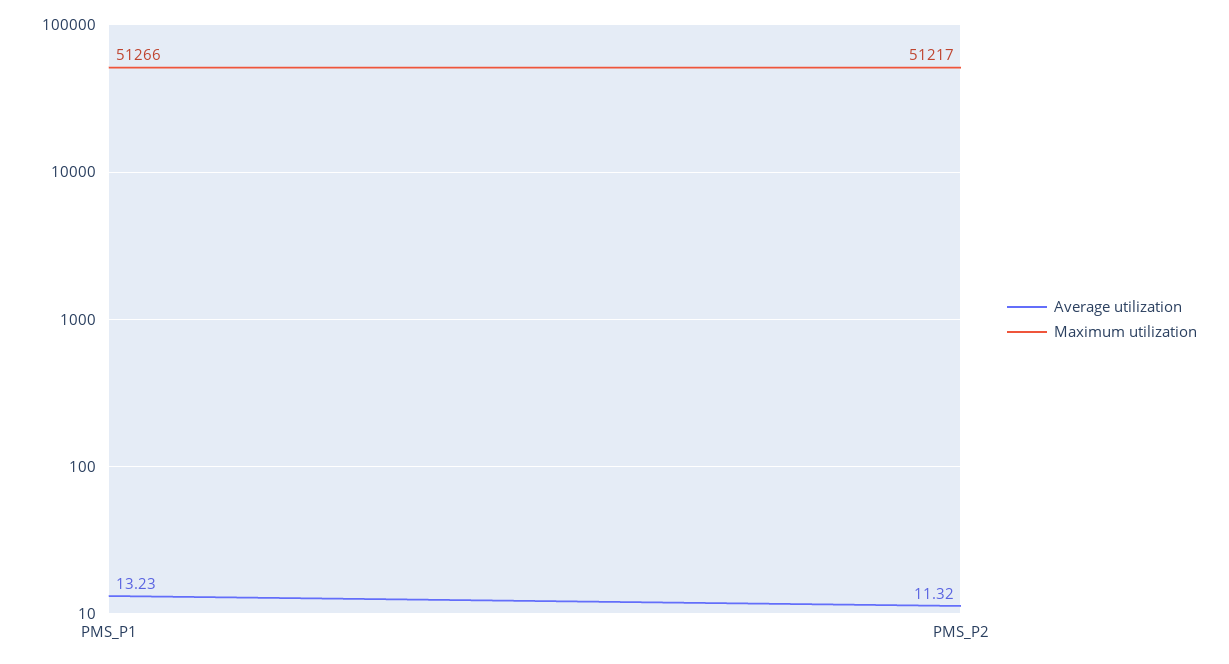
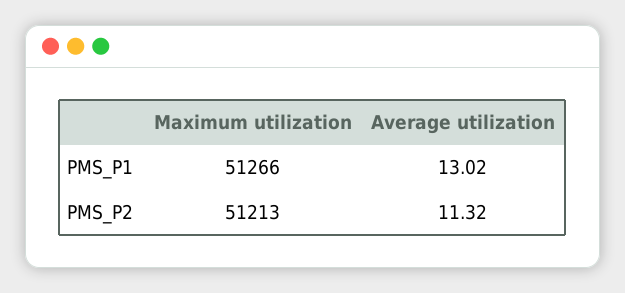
Average utilization, PMS_P1: 13.23 -> 13.02
Maximum utilization, PMS_P2: 51217 -> 51213

